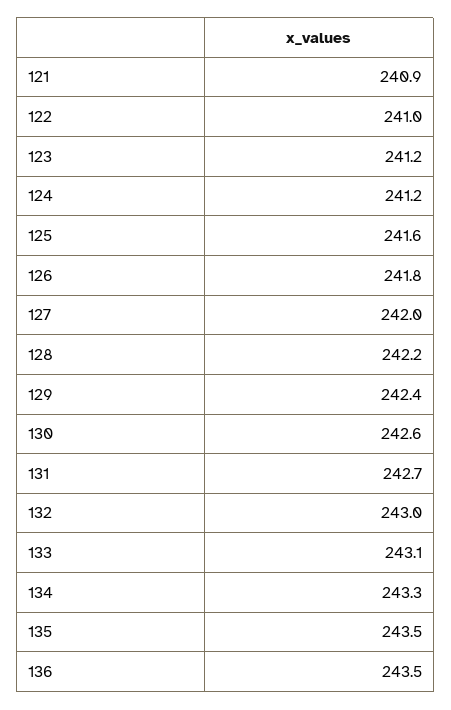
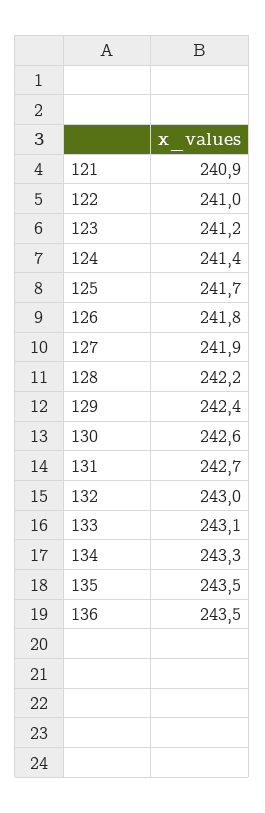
124: 241.2 -> 241.4
125: 241.6 -> 241.7
127: 242 -> 241.9

